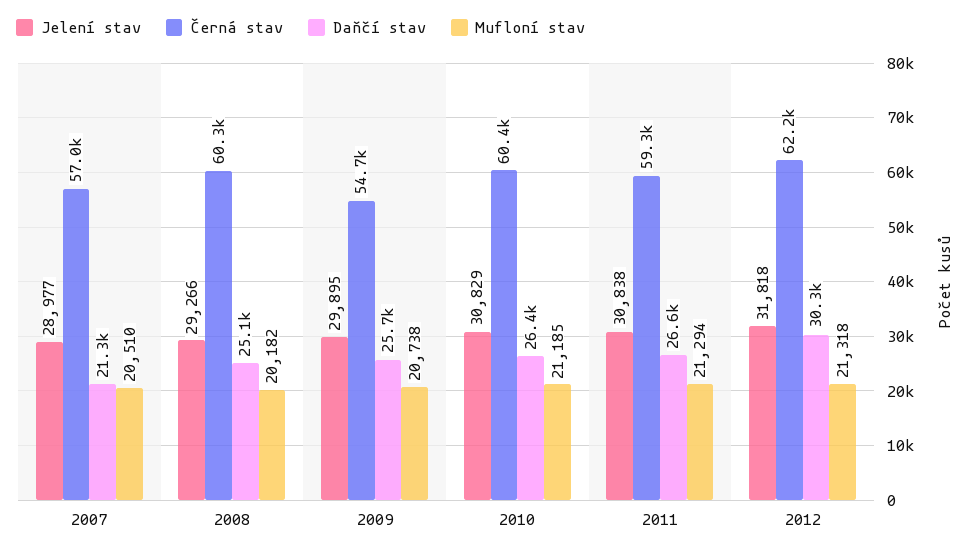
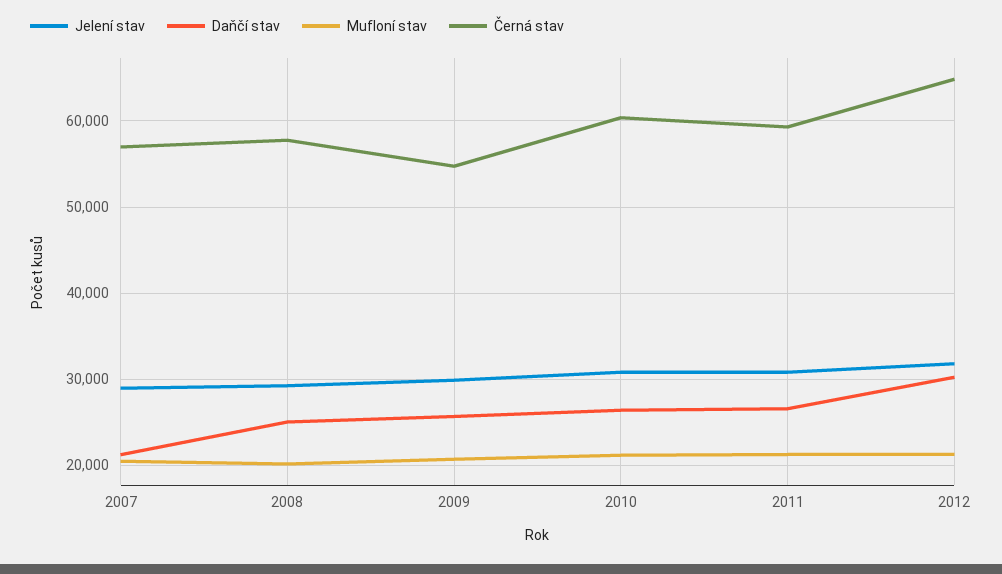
Černá stav, 2008: 60300 -> 58000
Černá stav, 2012: 62200 -> 65000

